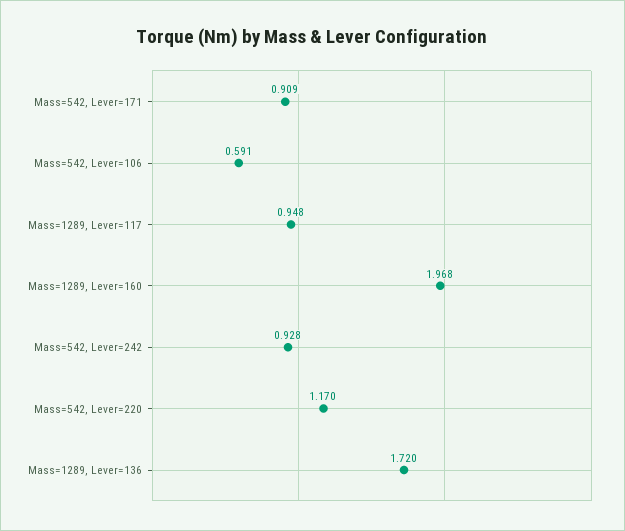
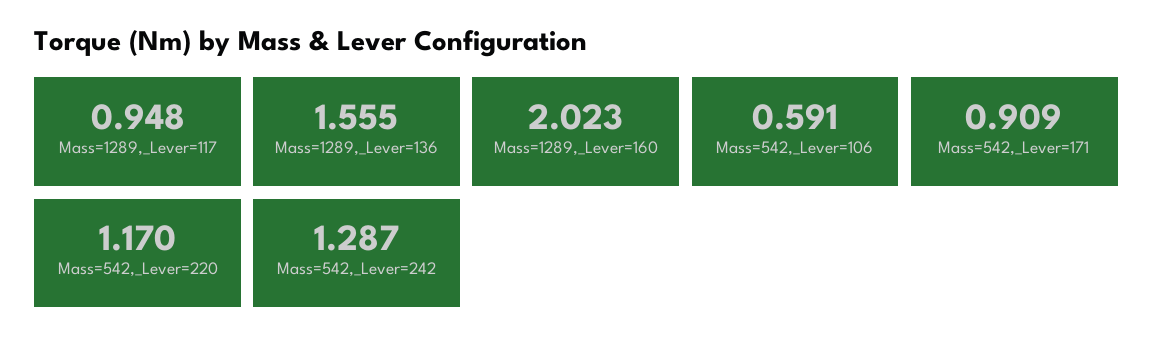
Mass=1289, Lever=160: 1.968 -> 2.023
Mass=542, Lever=242: 0.928 -> 1.287
Mass=1289, Lever=136: 1.72 -> 1.555

